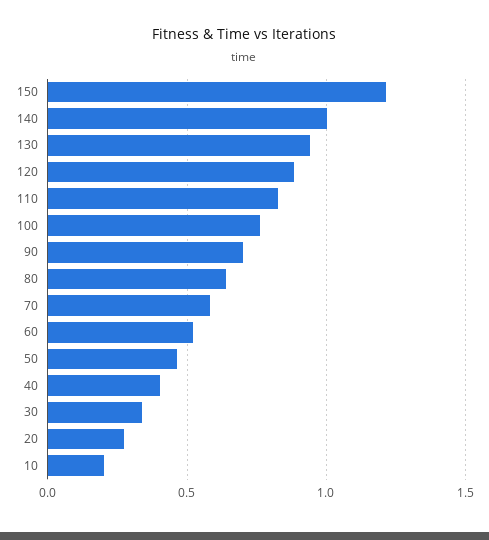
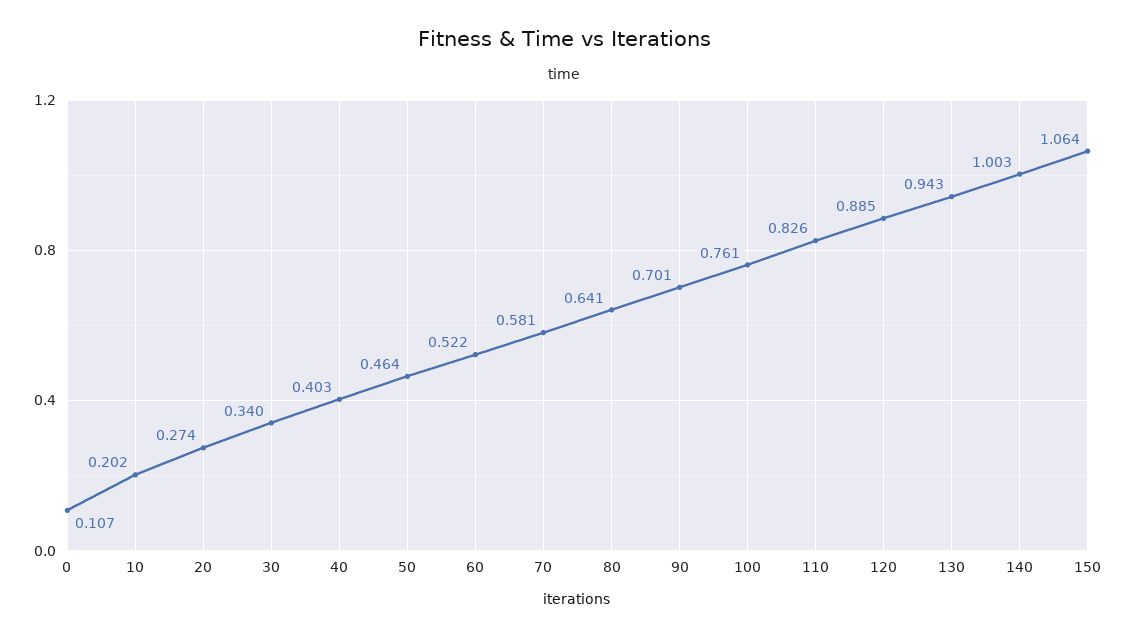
150: 1.2 -> 1.064
0: none -> 0.107

